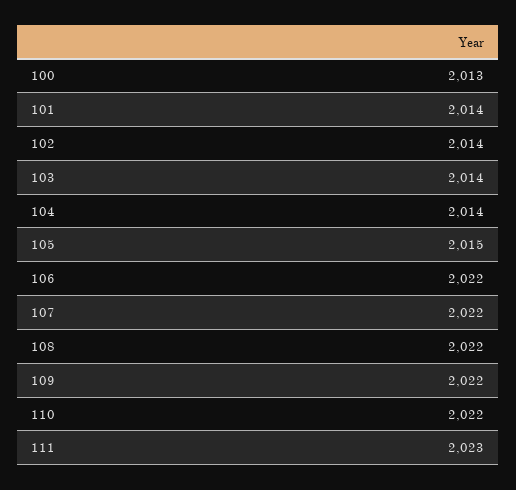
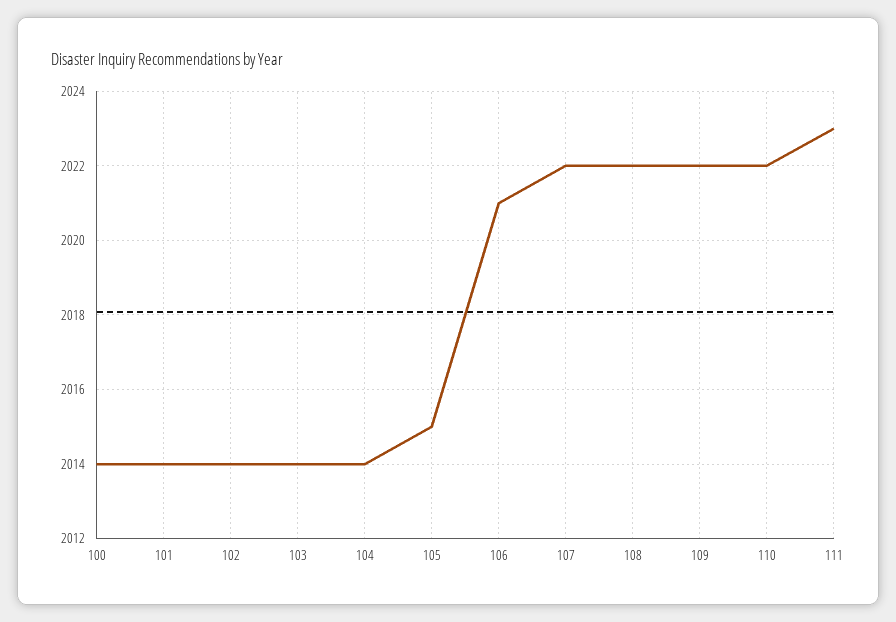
100: 2013 -> 2014
106: 2022 -> 2021

